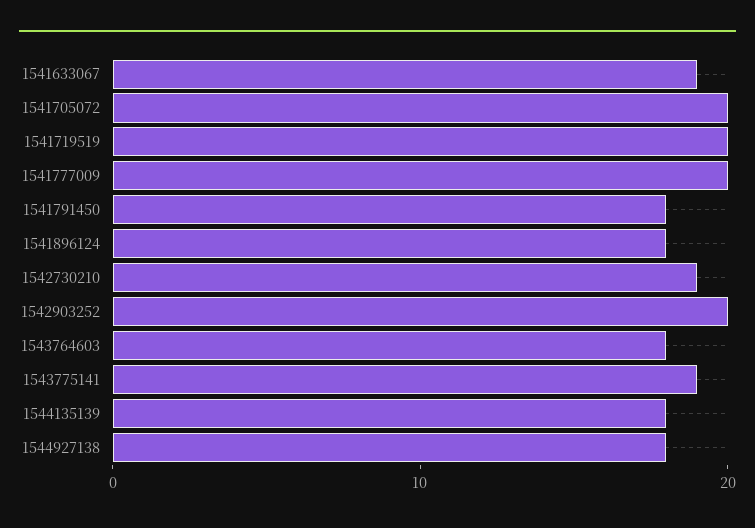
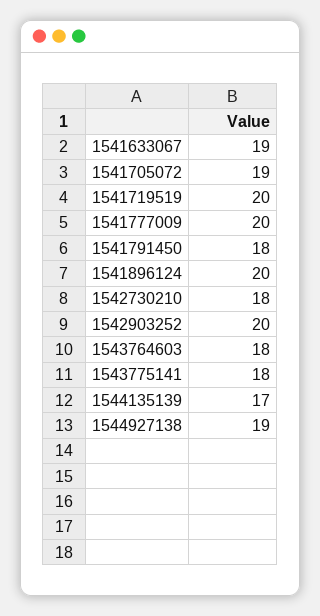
1541705072: 20 -> 19
1541896124: 18 -> 20
1542730210: 19 -> 18
1543775141: 19 -> 18
1544135139: 18 -> 17
1544927138: 18 -> 19

